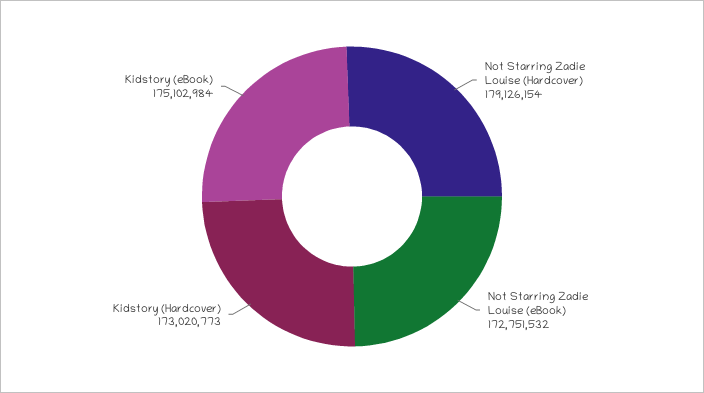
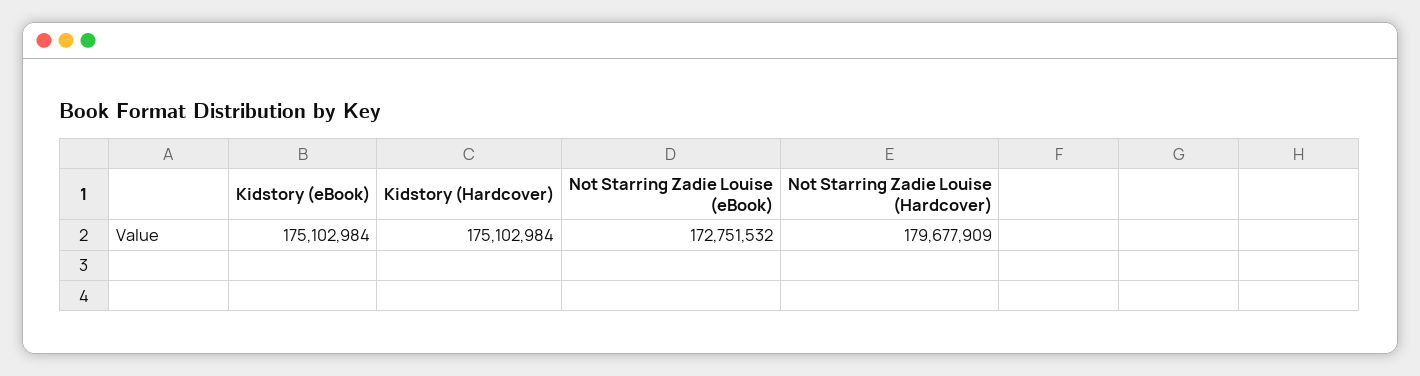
Not Starring Zadie Louise (Hardcover): 179126154 -> 179677909
Kidstory (Hardcover): 173020773 -> 175102984

